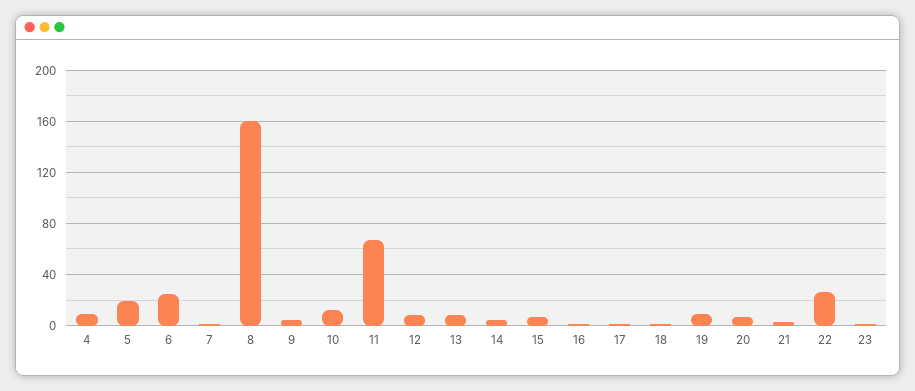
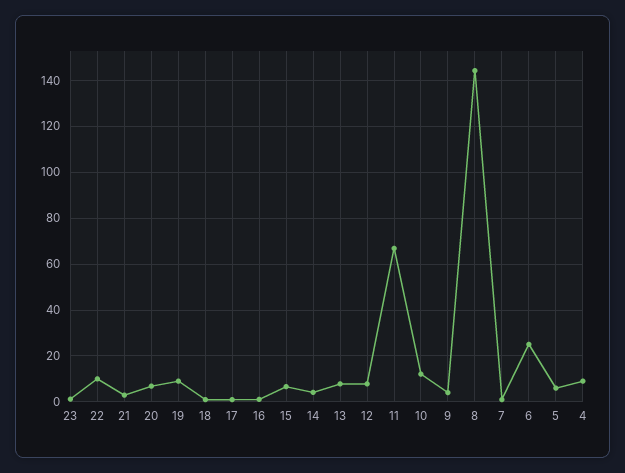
5: 20 -> 5
8: 160 -> 145
22: 25 -> 10

